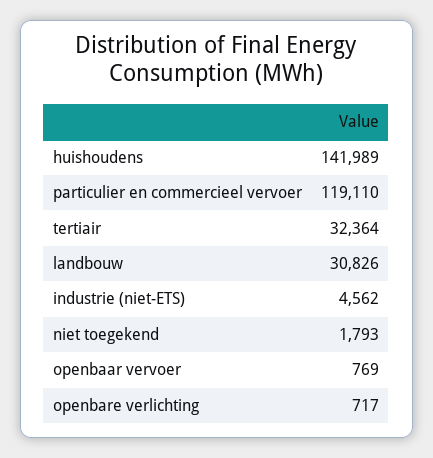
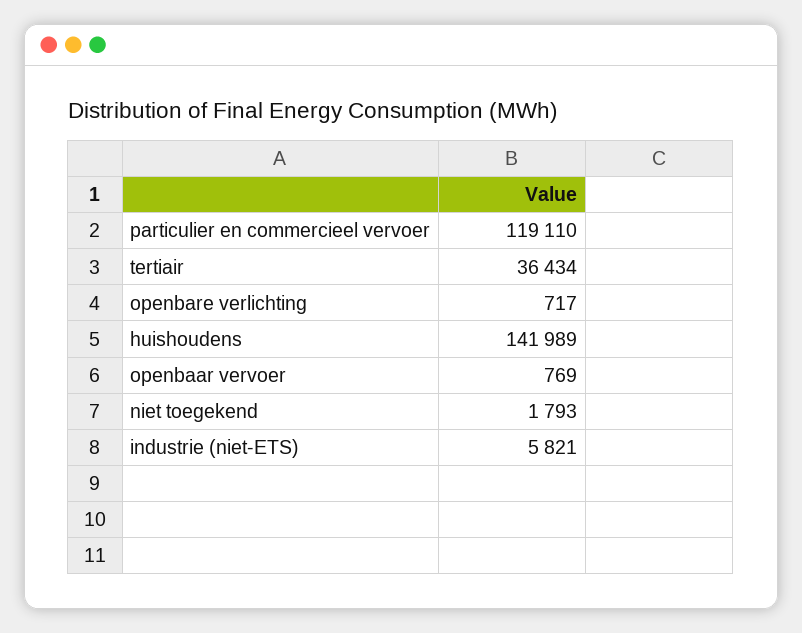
tertiair: 32364 -> 36434
landbouw: 30826 -> none
industrie (niet-ETS): 4562 -> 5821

